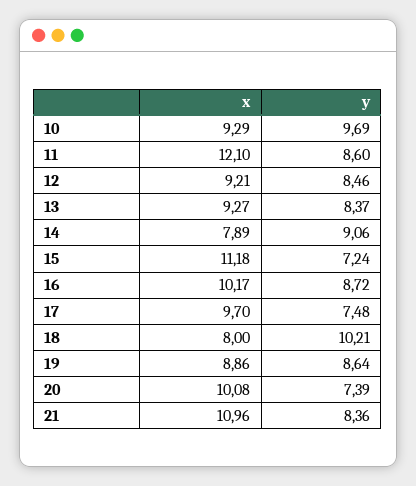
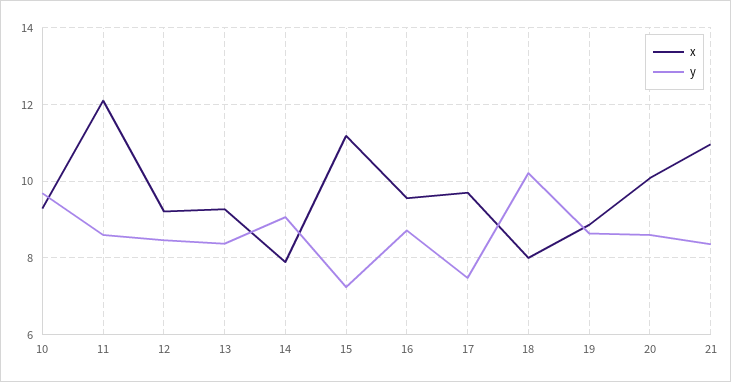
x, 16: 10.17 -> 9.6
y, 20: 7.39 -> 8.6

